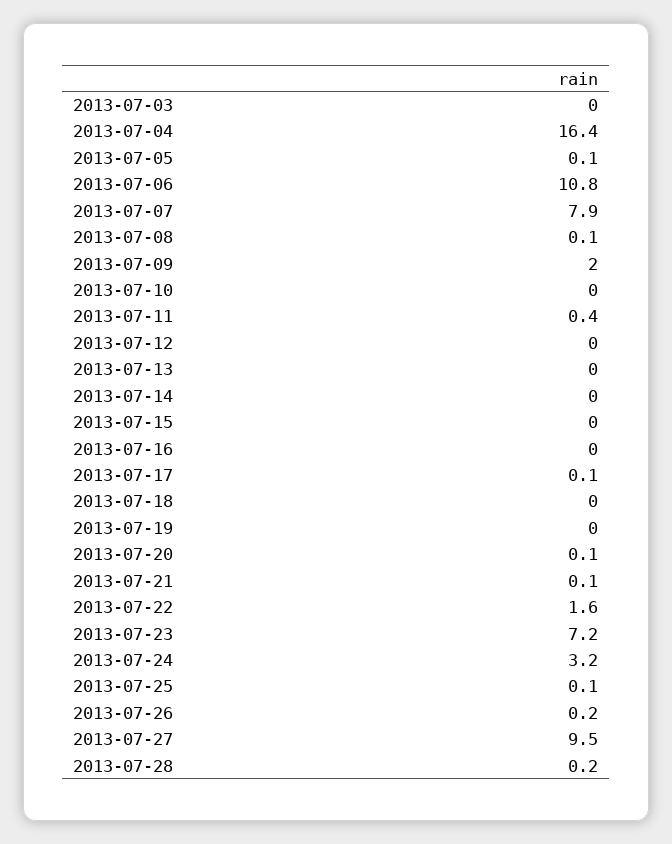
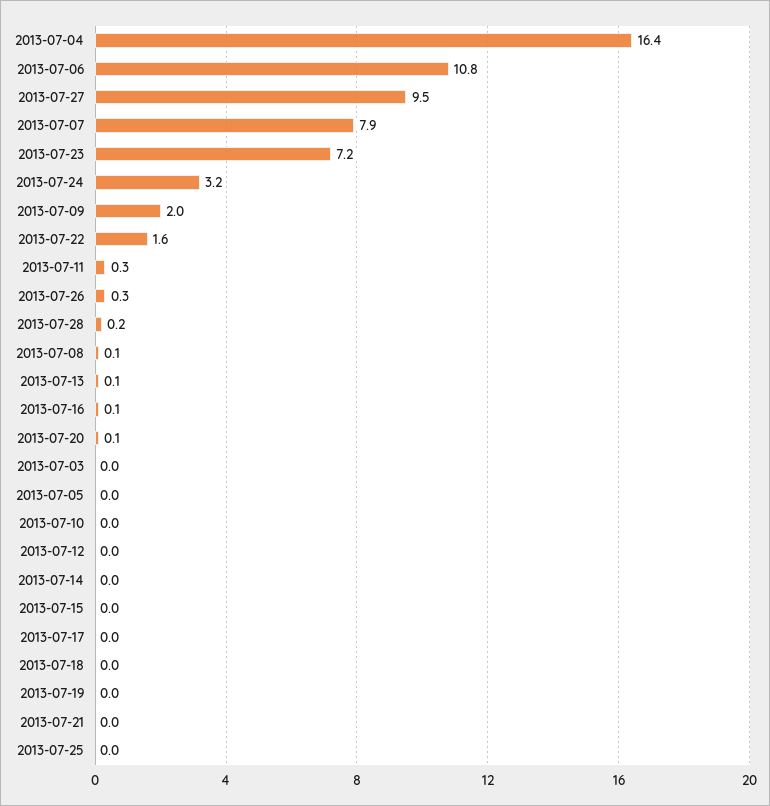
2013-07-05: 0.1 -> 0
2013-07-11: 0.4 -> 0.3
2013-07-13: 0 -> 0.1
2013-07-16: 0 -> 0.1
2013-07-17: 0.1 -> 0
2013-07-21: 0.1 -> 0
2013-07-25: 0.1 -> 0
2013-07-26: 0.2 -> 0.3

